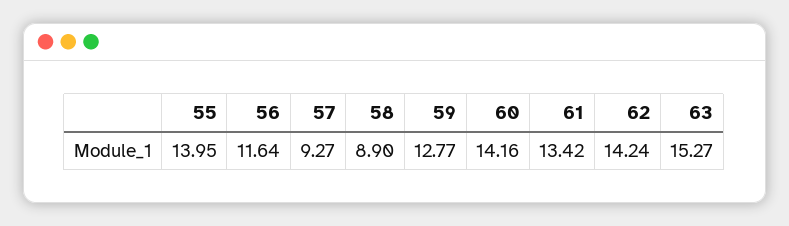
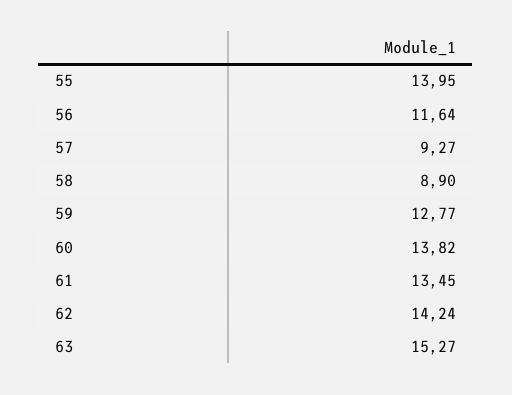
60: 14.16 -> 13.82
61: 13.42 -> 13.45

